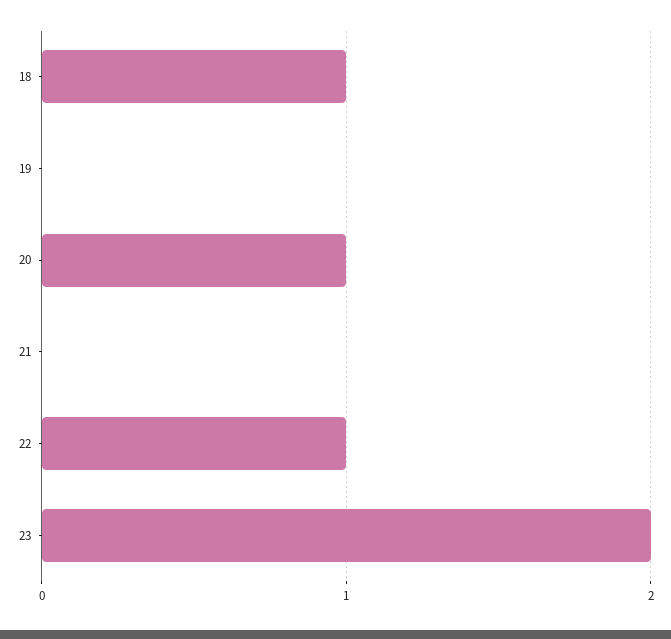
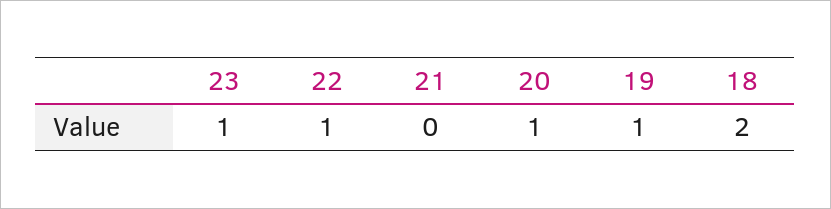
18: 1 -> 2
19: 0 -> 1
23: 2 -> 1

